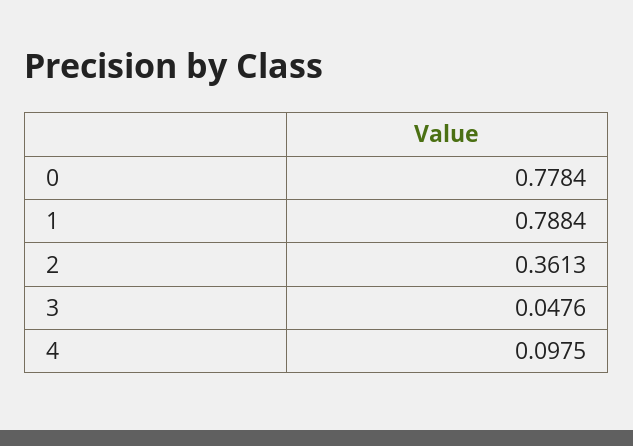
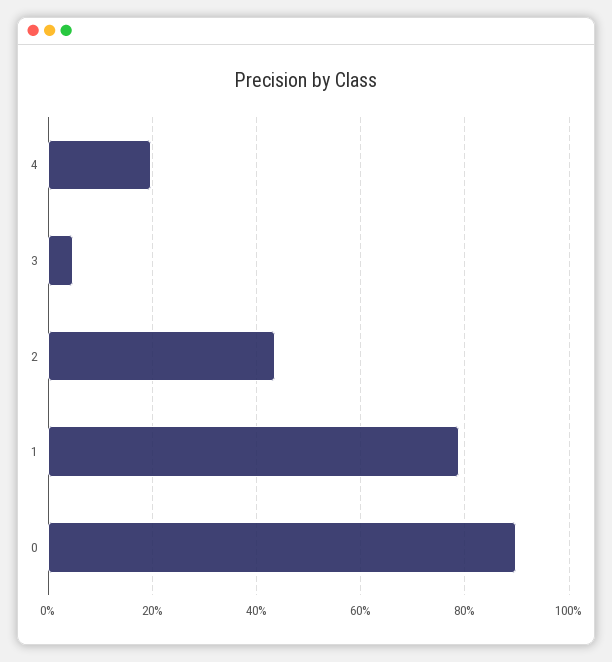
0: 0.7784 -> 0.9
2: 0.3613 -> 0.44
4: 0.0975 -> 0.2

